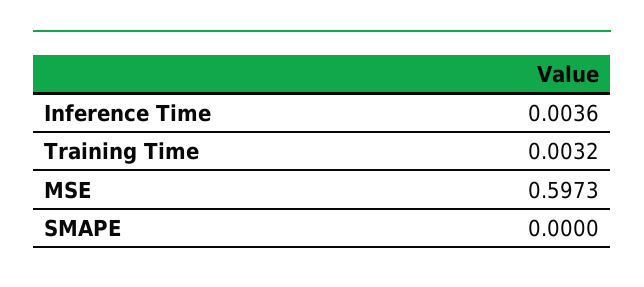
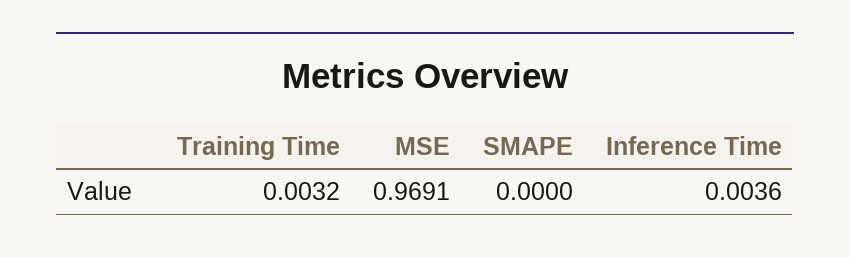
MSE: 0.5973 -> 0.9691

